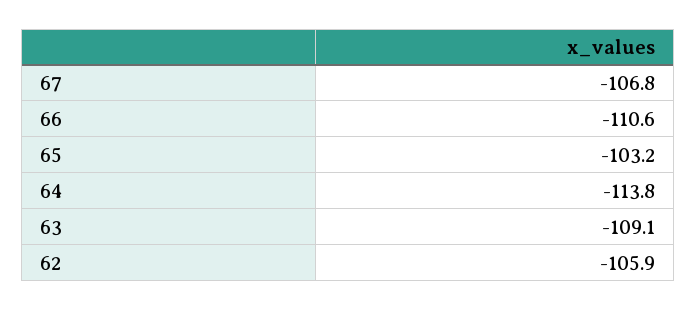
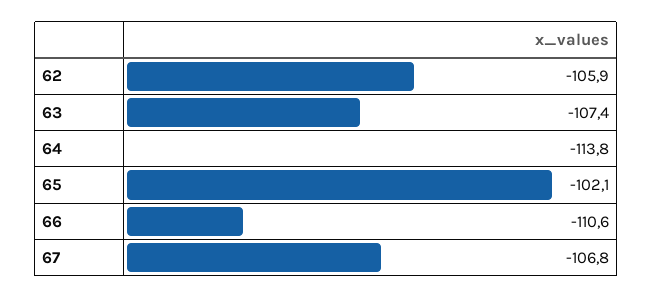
65: -103.2 -> -102.1
63: -109.1 -> -107.4

